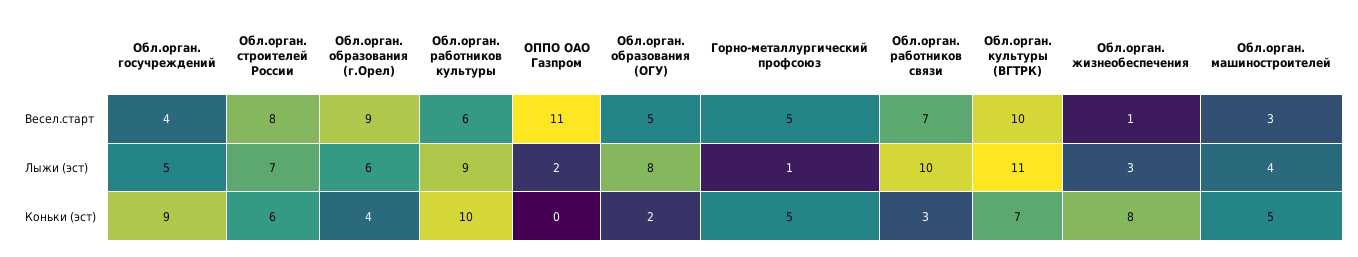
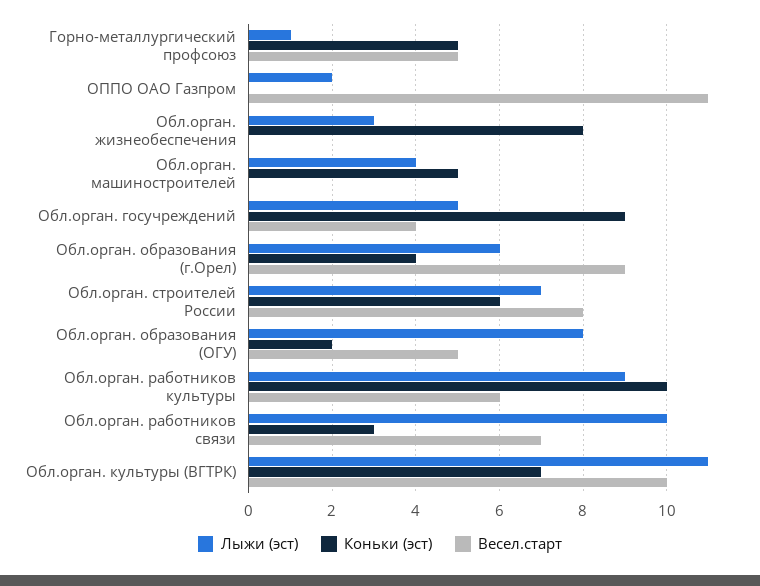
Весел.старт, Обл.орган. жизнеобеспечения: 1 -> 0
Весел.старт, Обл.орган. машиностроителей: 3 -> 0

